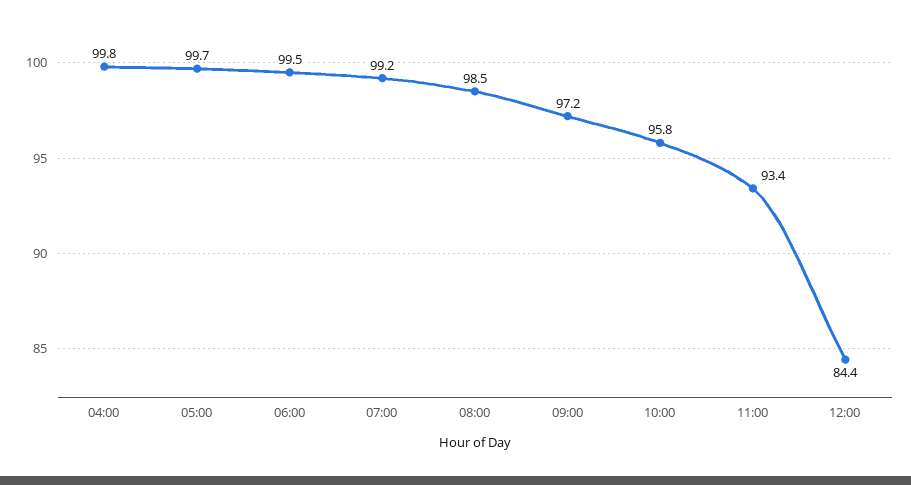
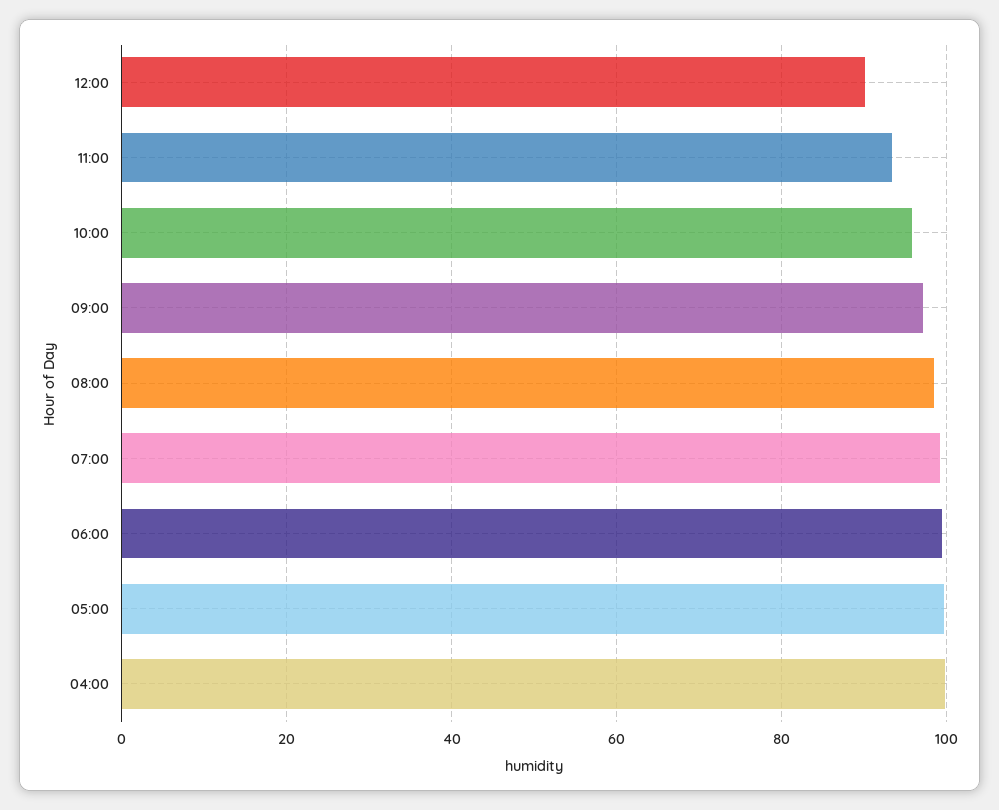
12:00: 84.4 -> 90

